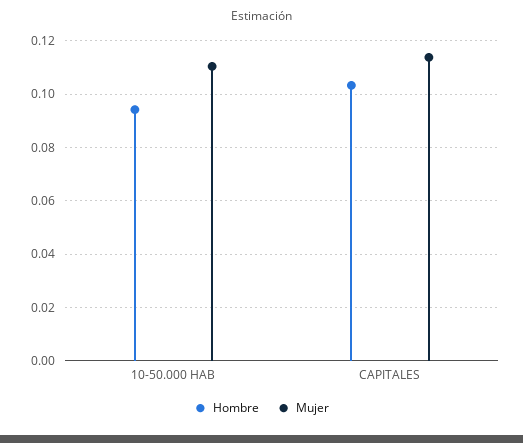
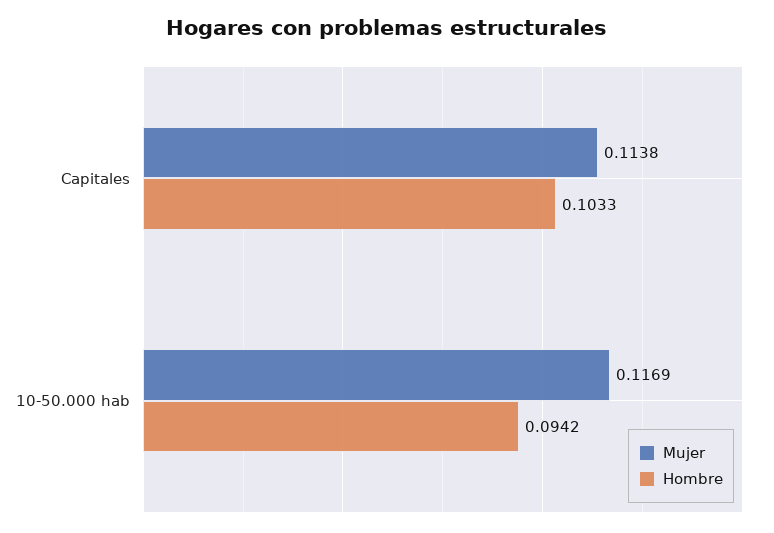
Mujer, 10-50.000 HAB: 0.11 -> 0.1169

